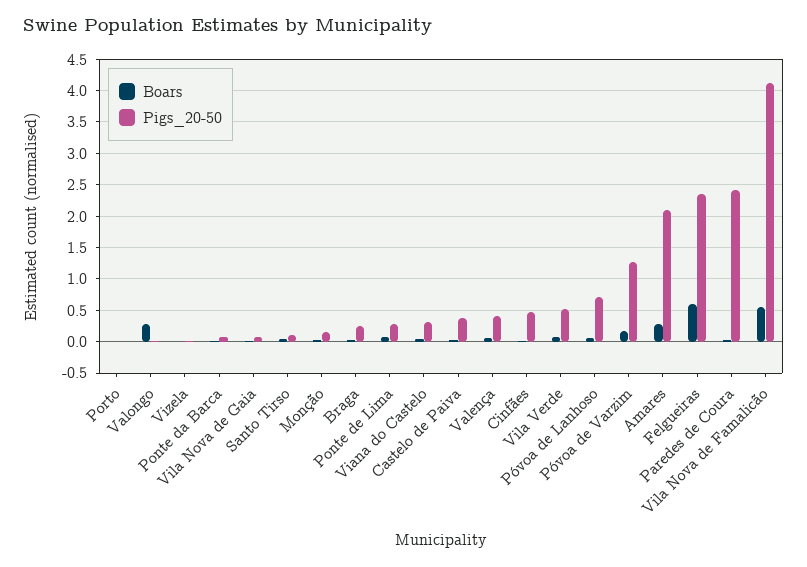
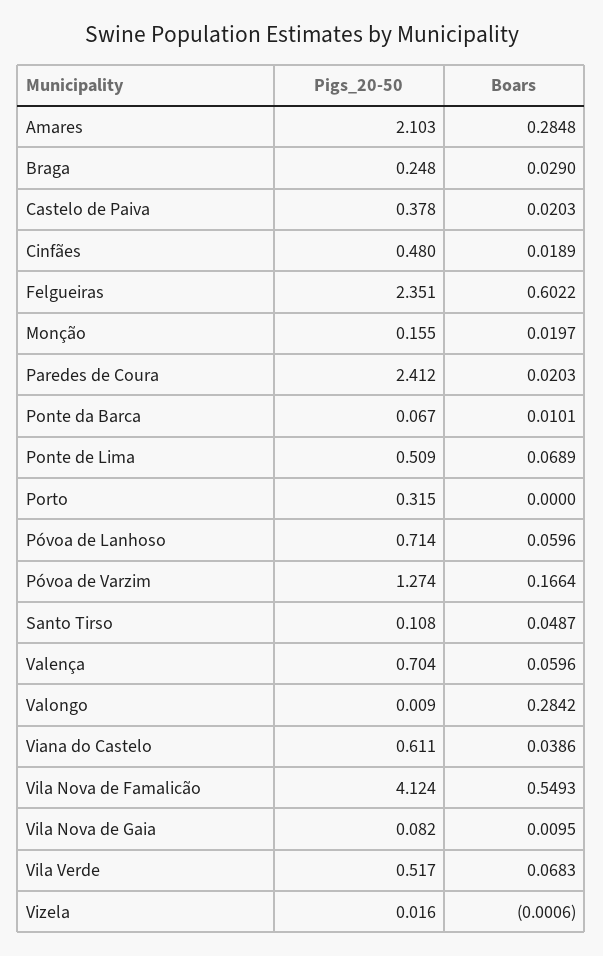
Pigs_20-50, Porto: 0 -> 0.315
Pigs_20-50, Ponte de Lima: 0.3 -> 0.509
Pigs_20-50, Viana do Castelo: 0.3 -> 0.611
Pigs_20-50, Valença: 0.4 -> 0.704

